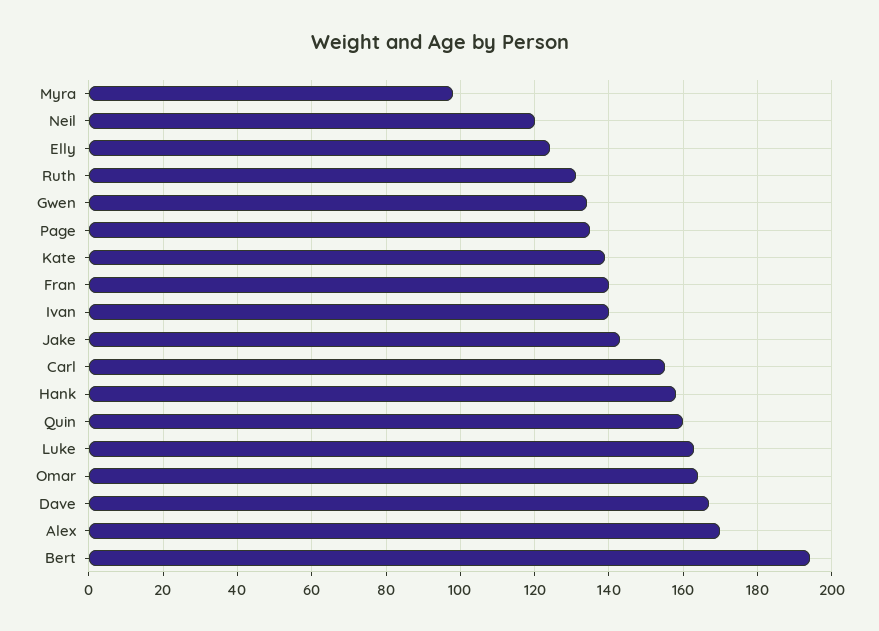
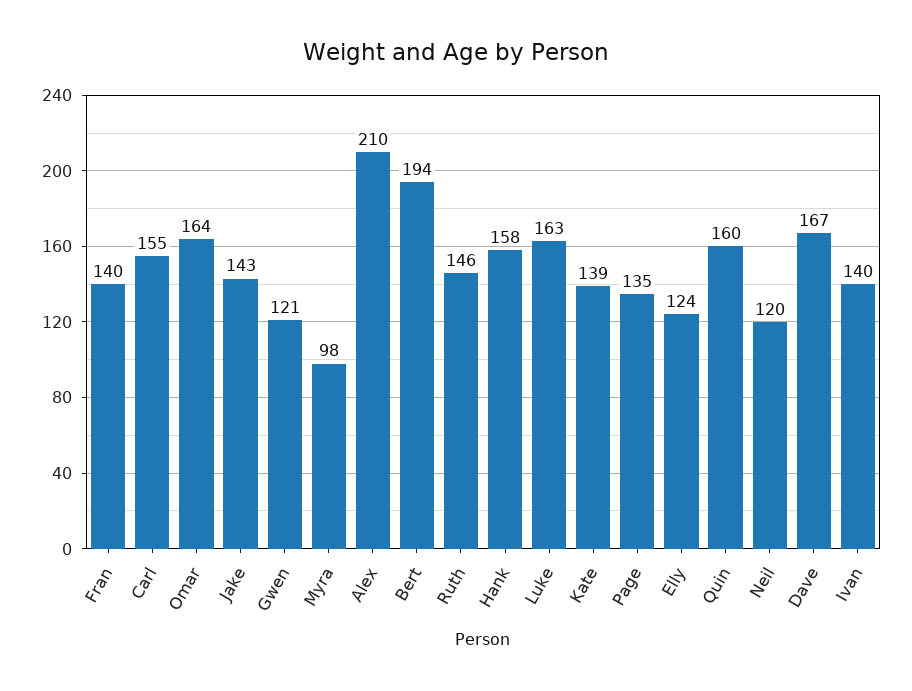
Ruth: 130 -> 146
Gwen: 135 -> 121
Alex: 170 -> 210

